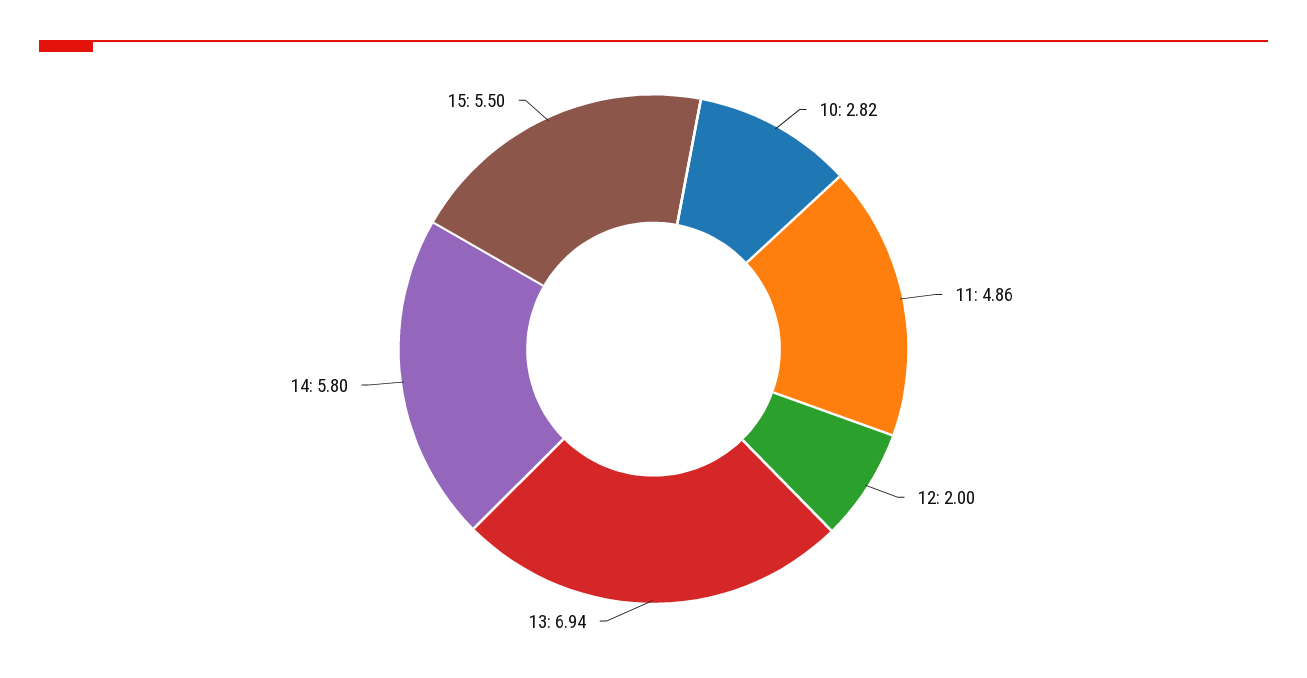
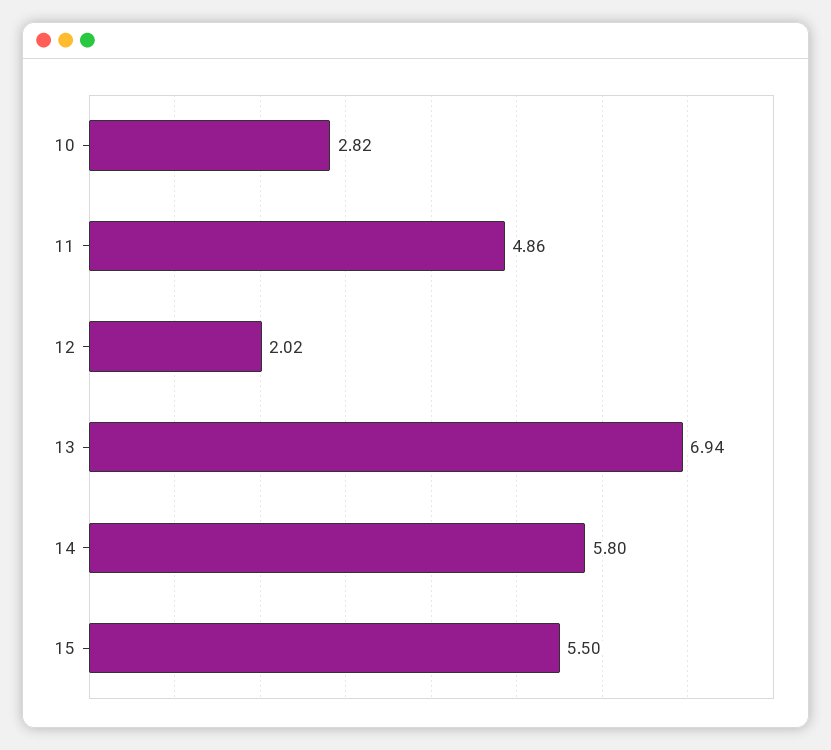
12: 2 -> 2.02

